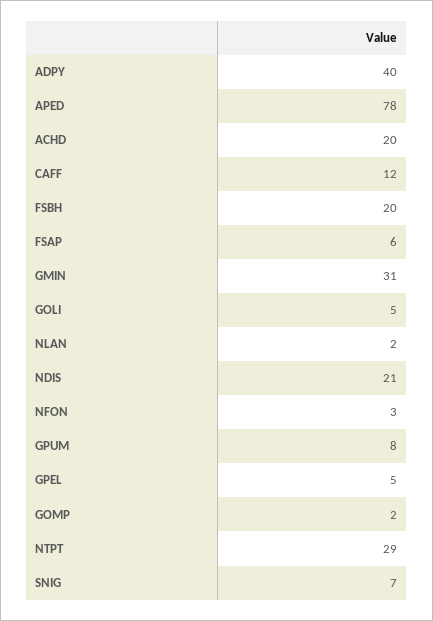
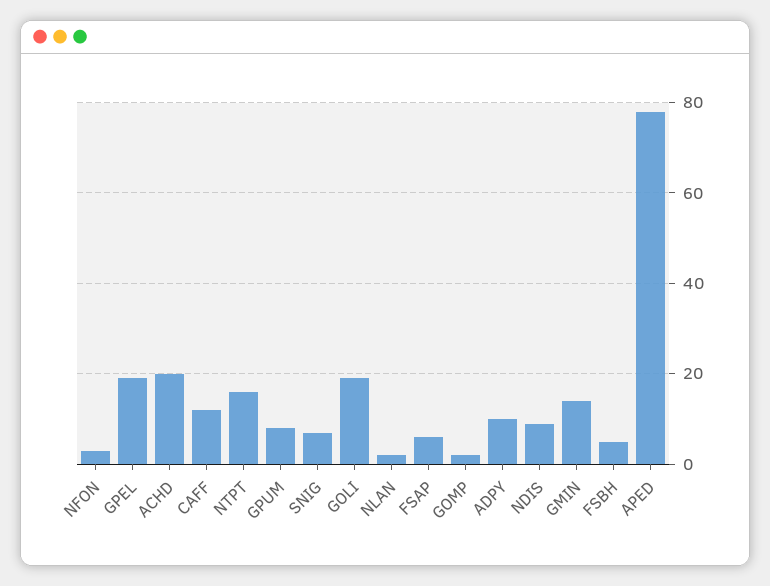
ADPY: 40 -> 10
FSBH: 20 -> 5
GMIN: 31 -> 15
GOLI: 5 -> 20
NDIS: 21 -> 10
GPEL: 5 -> 20
NTPT: 29 -> 15

